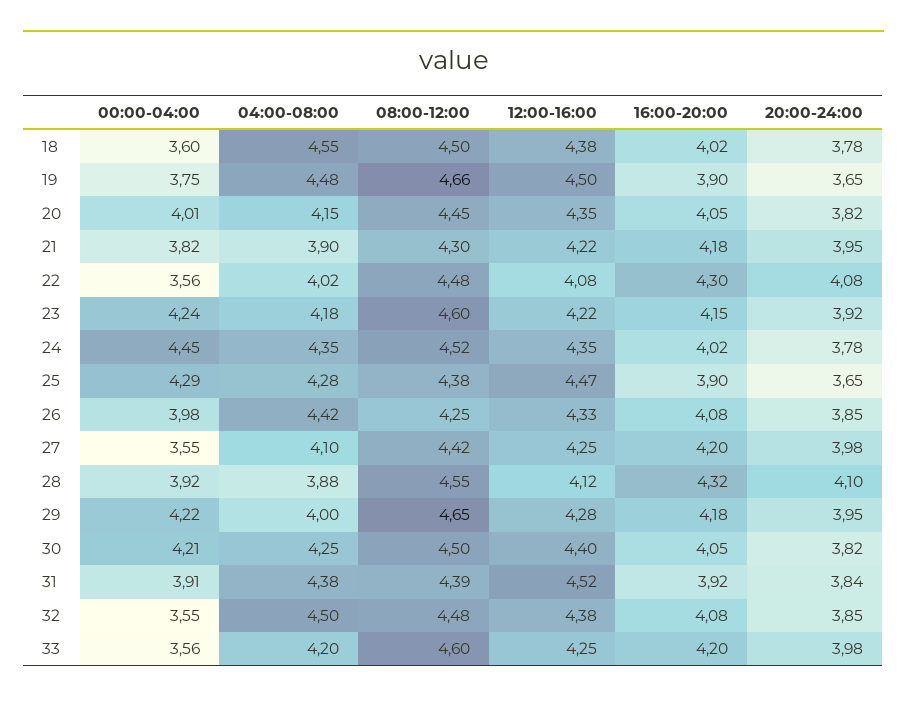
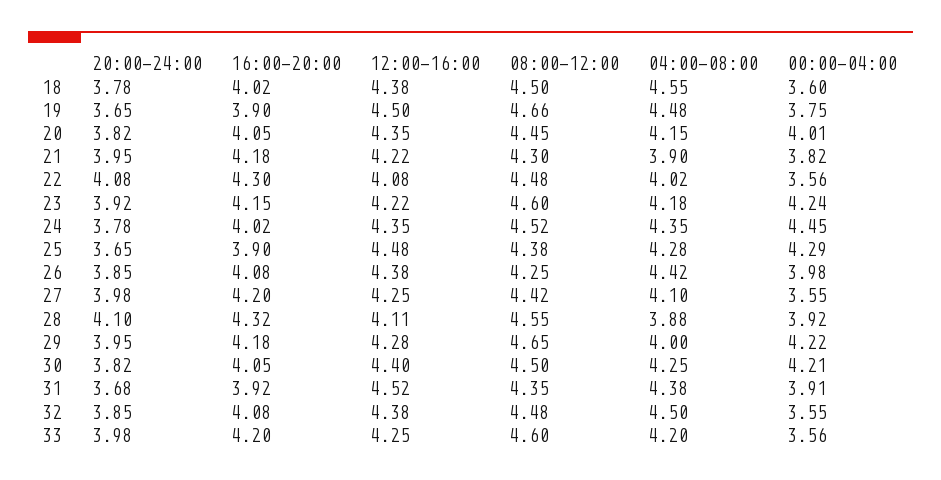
12:00-16:00, 25: 4.47 -> 4.48
12:00-16:00, 26: 4.33 -> 4.38
12:00-16:00, 28: 4.12 -> 4.11
08:00-12:00, 31: 4.39 -> 4.35
20:00-24:00, 31: 3.84 -> 3.68

